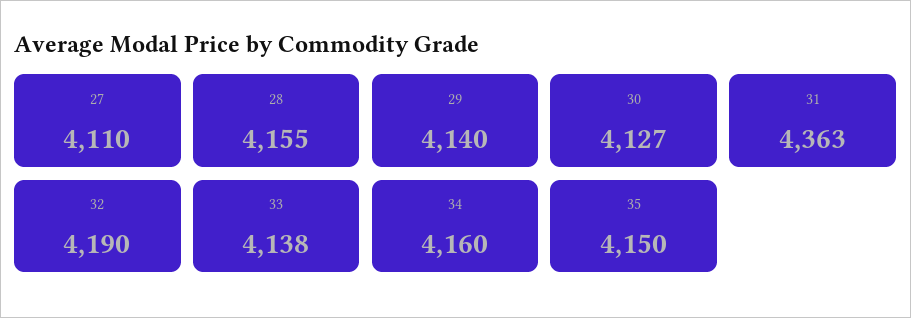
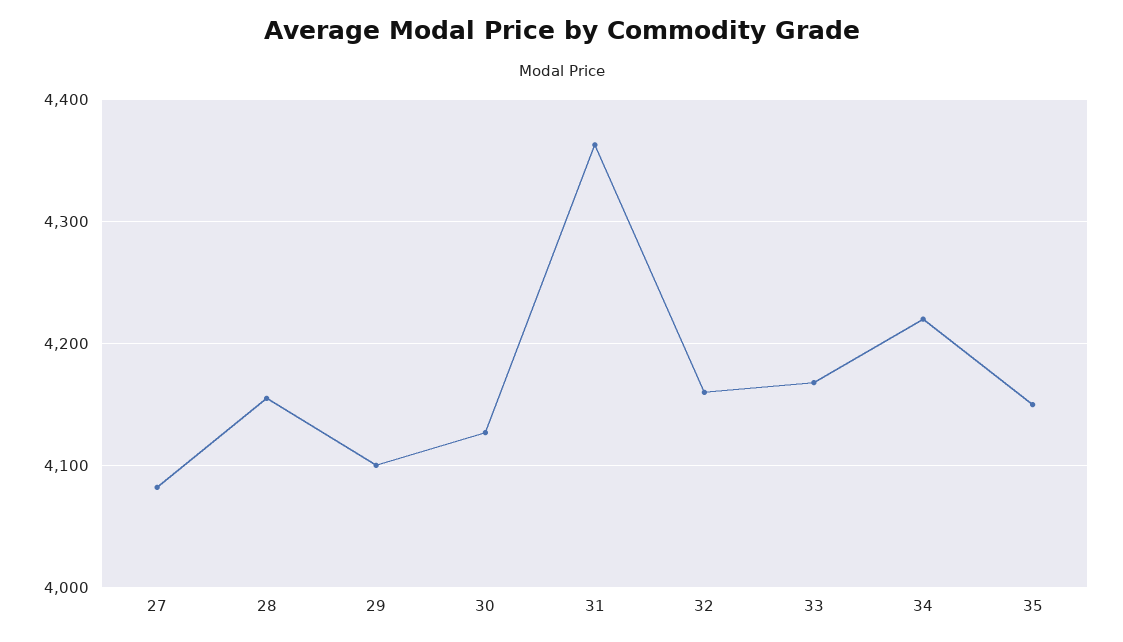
27: 4110 -> 4080
29: 4140 -> 4100
32: 4190 -> 4160
33: 4138 -> 4170
34: 4160 -> 4220

